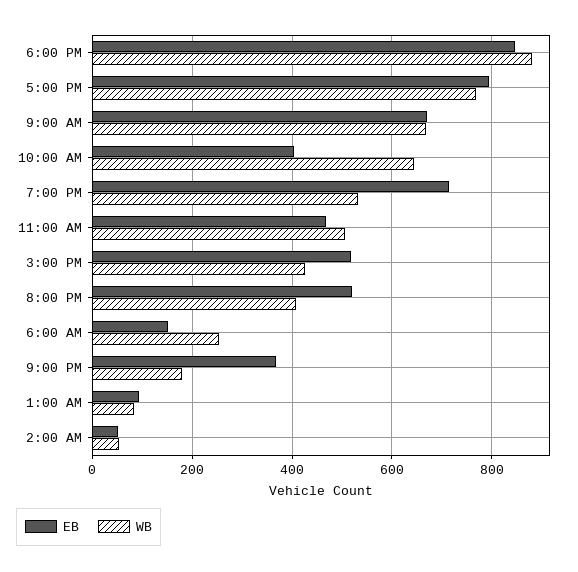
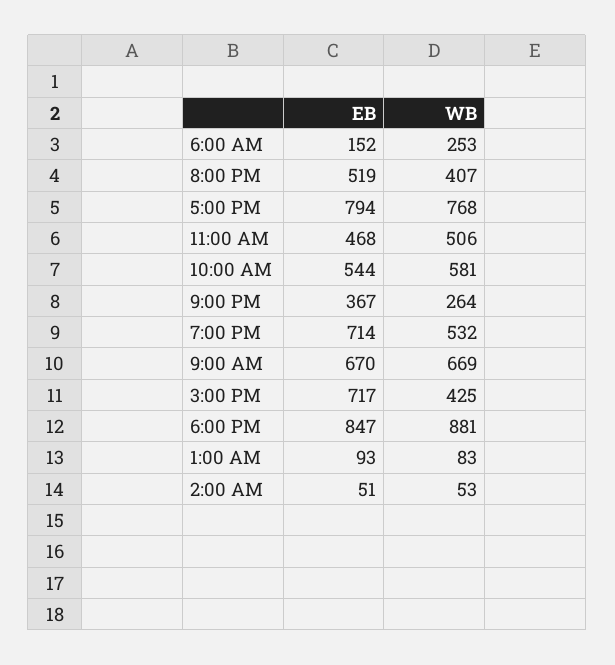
EB, 10:00 AM: 400 -> 544
WB, 10:00 AM: 640 -> 581
EB, 3:00 PM: 520 -> 717
WB, 9:00 PM: 180 -> 264

